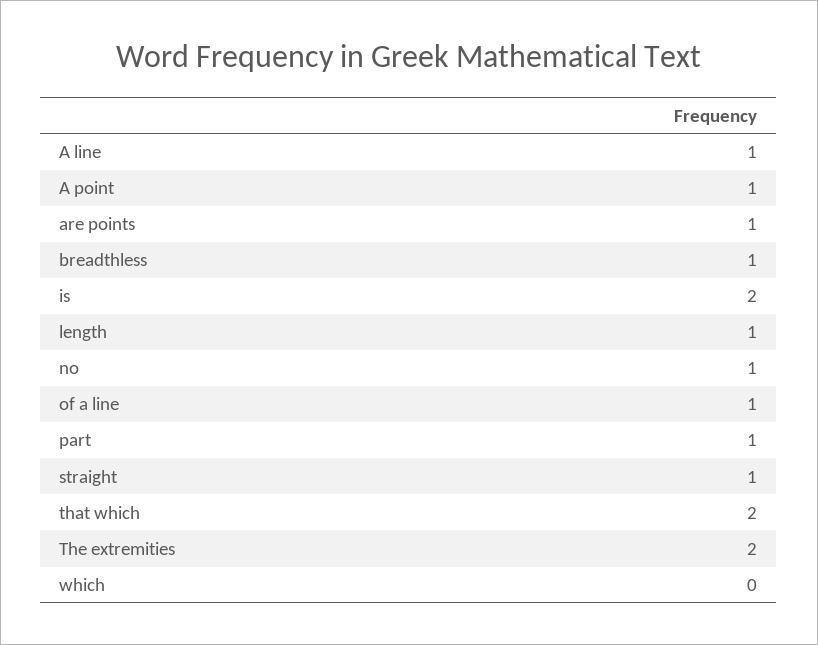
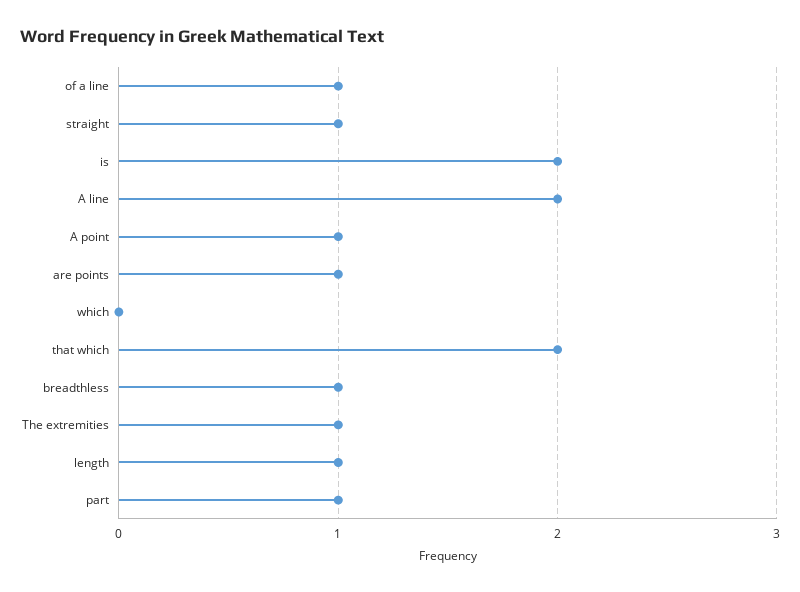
A line: 1 -> 2
no: 1 -> none
The extremities: 2 -> 1

